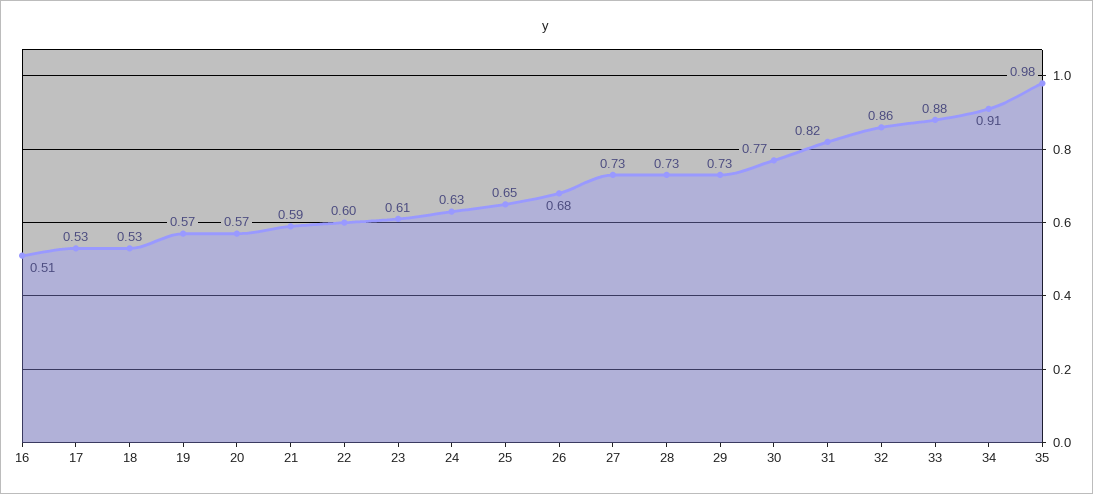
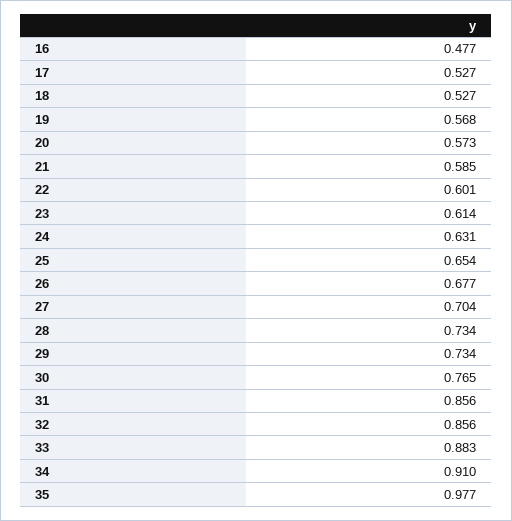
16: 0.51 -> 0.477
27: 0.73 -> 0.704
31: 0.82 -> 0.856

